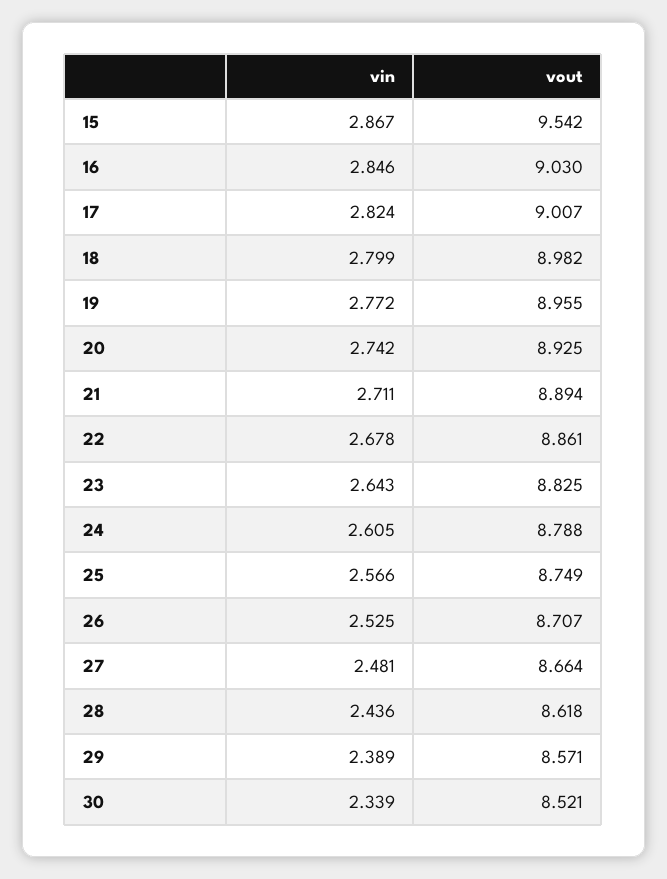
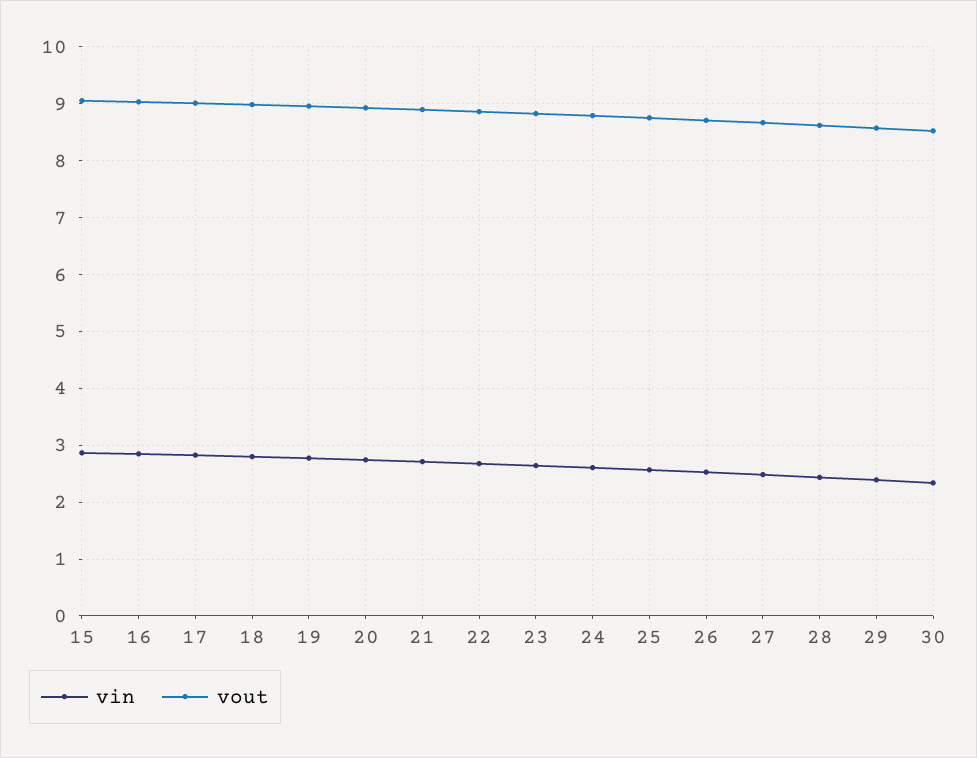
vout, 15: 9.542 -> 9

